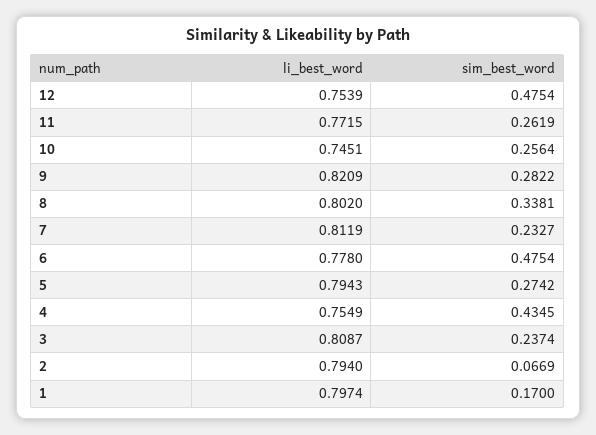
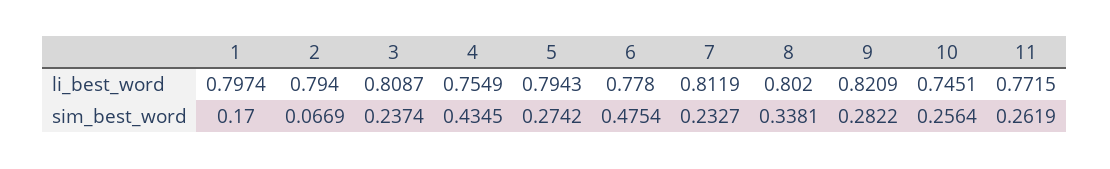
li_best_word, 12: 0.7539 -> none
sim_best_word, 12: 0.4754 -> none

